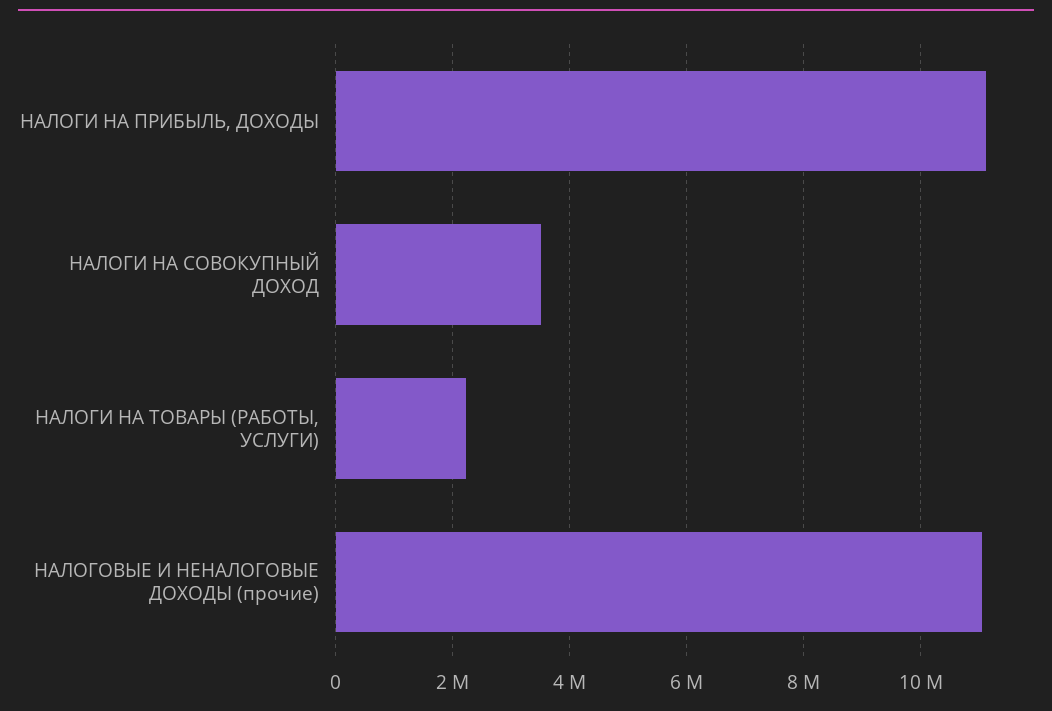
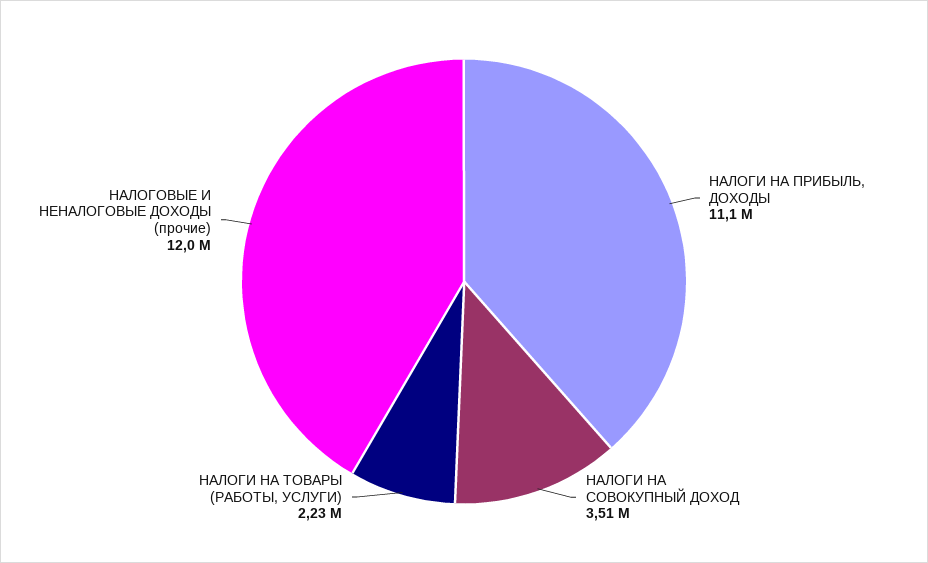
НАЛОГОВЫЕ И НЕНАЛОГОВЫЕ ДОХОДЫ (прочие): 11000000 -> 12000000

